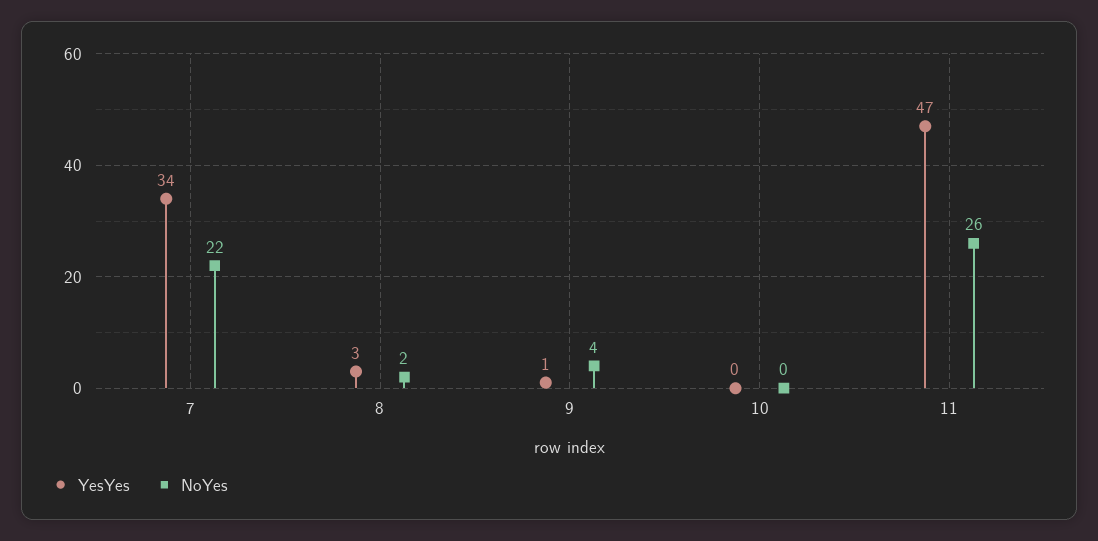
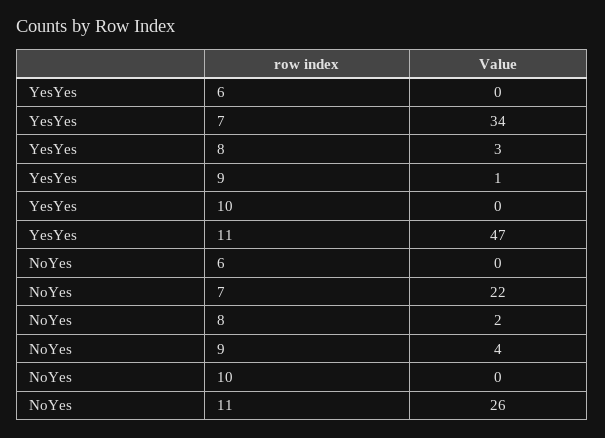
YesYes, 6: none -> 0
NoYes, 6: none -> 0

